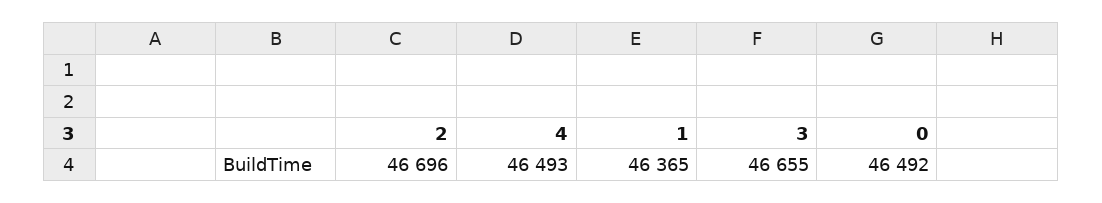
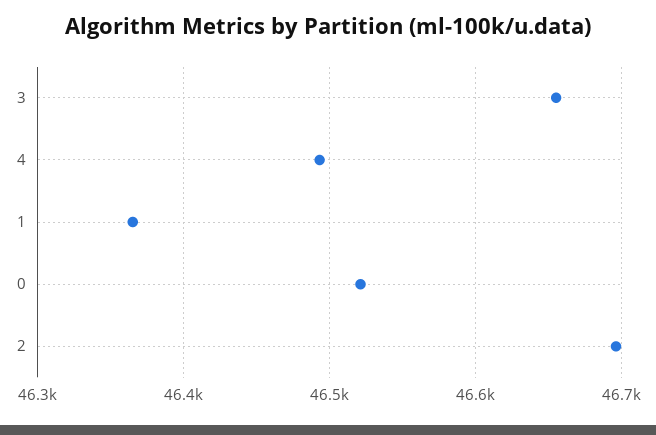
0: 46492 -> 46520

